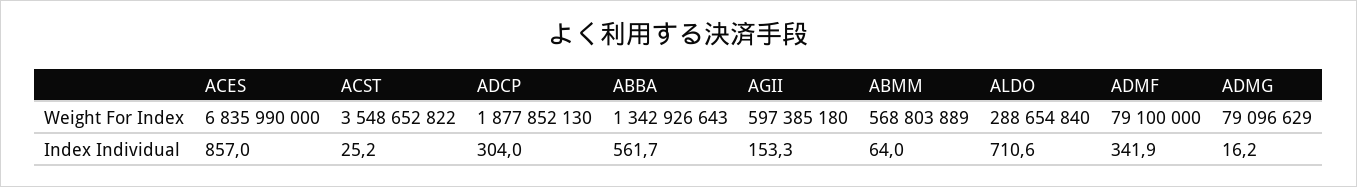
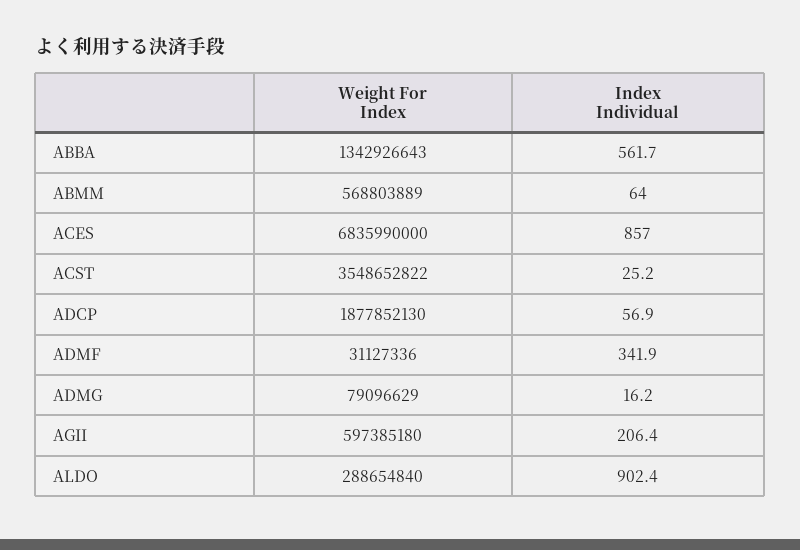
ADMF, Weight For Index: 79100000 -> 31127336
ADCP, Index Individual: 304 -> 56.9
AGII, Index Individual: 153.3 -> 206.4
ALDO, Index Individual: 710.6 -> 902.4

